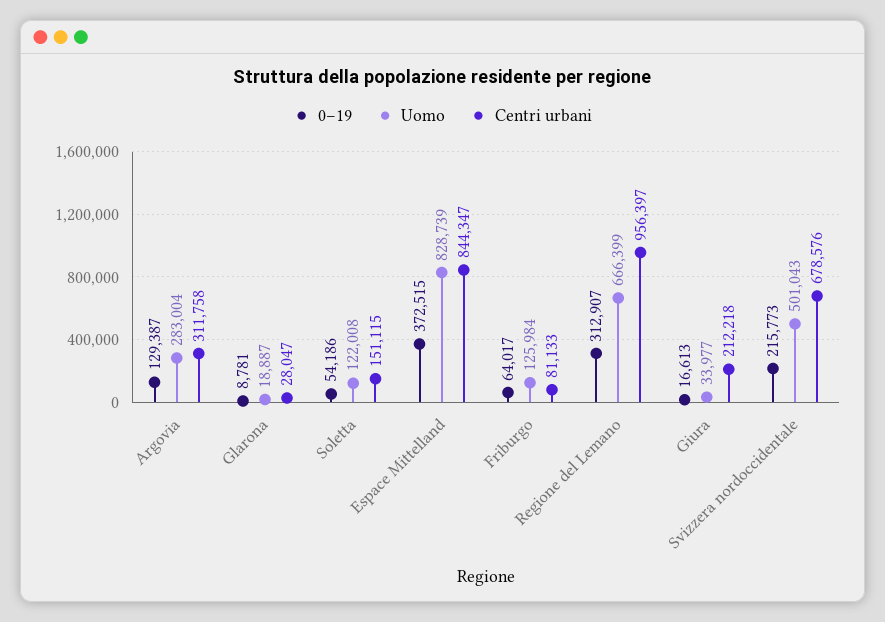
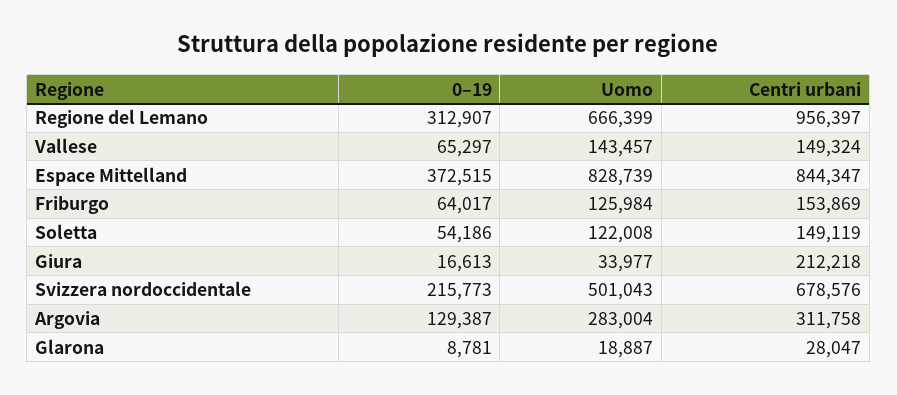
Centri urbani, Soletta: 151115 -> 149119
Centri urbani, Friburgo: 81133 -> 153869
0–19, Vallese: none -> 65297
Uomo, Vallese: none -> 143457
Centri urbani, Vallese: none -> 149324

